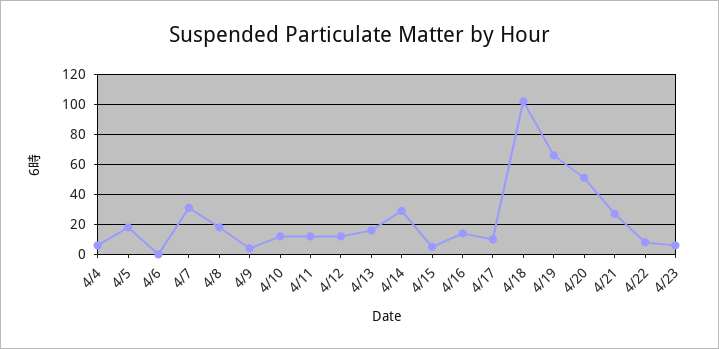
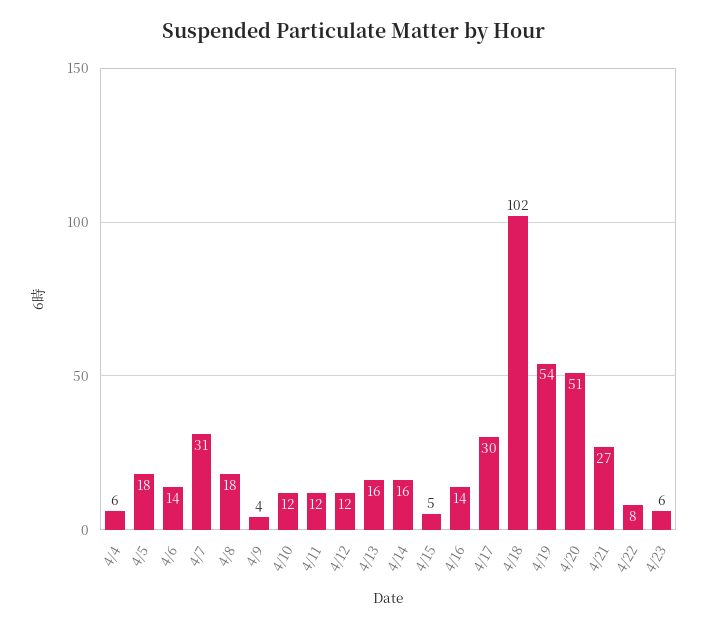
4/6: 0 -> 14
4/14: 30 -> 16
4/17: 10 -> 30
4/19: 65 -> 54

